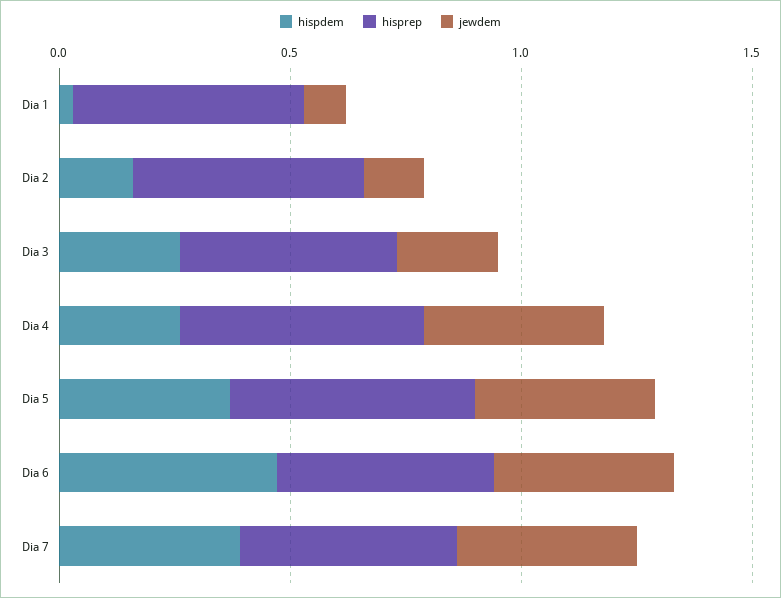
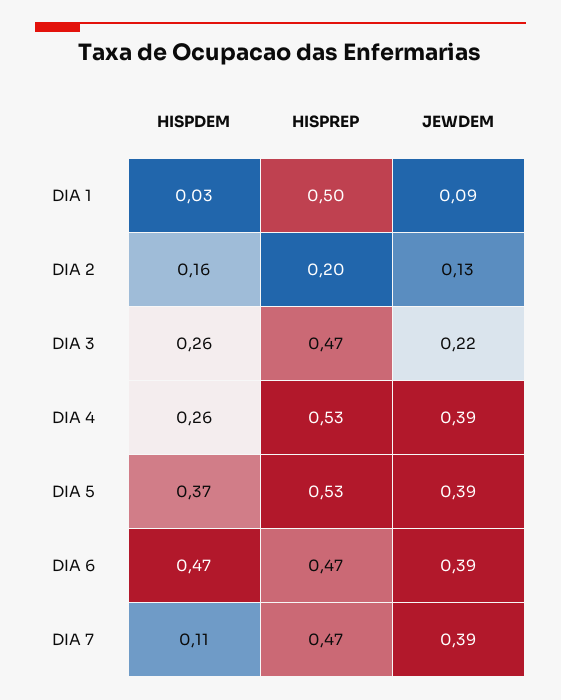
hisprep, Dia 2: 0.5 -> 0.2
hispdem, Dia 7: 0.4 -> 0.11

